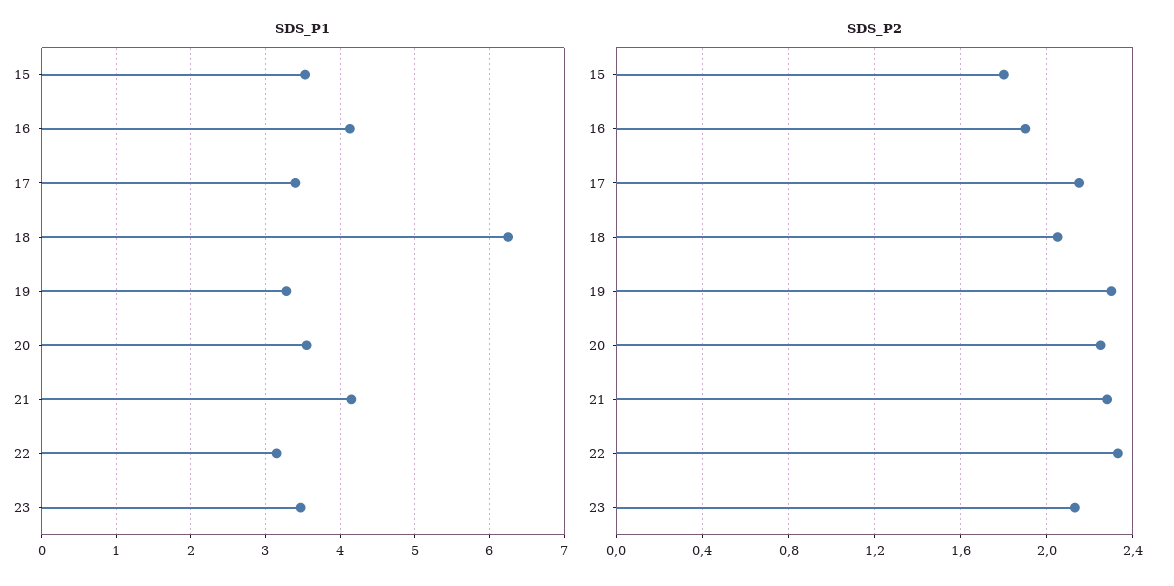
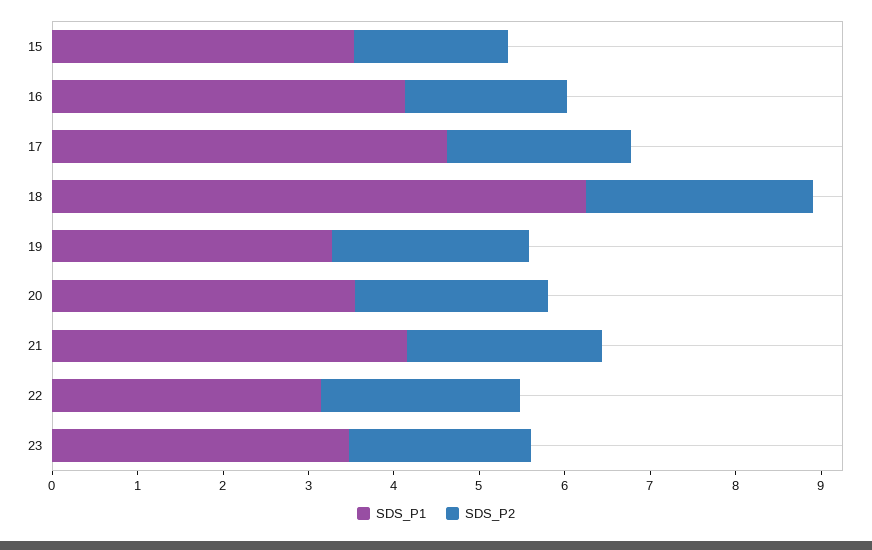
SDS_P1, 17: 3.4 -> 4.6
SDS_P2, 18: 2.05 -> 2.6

